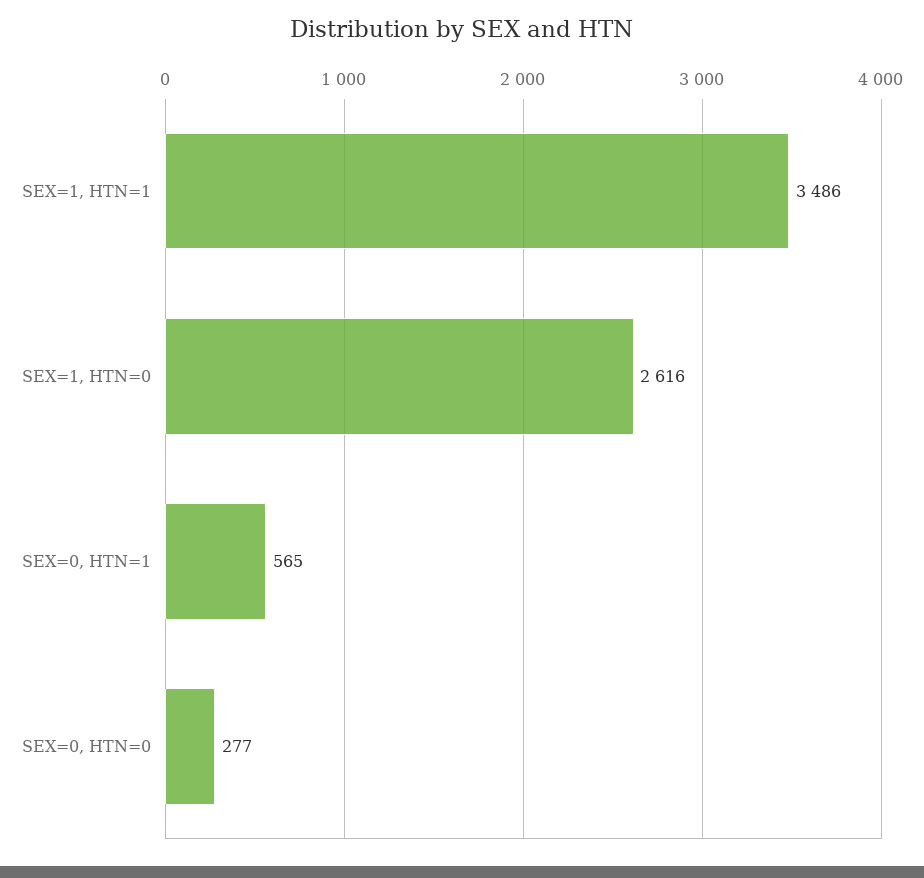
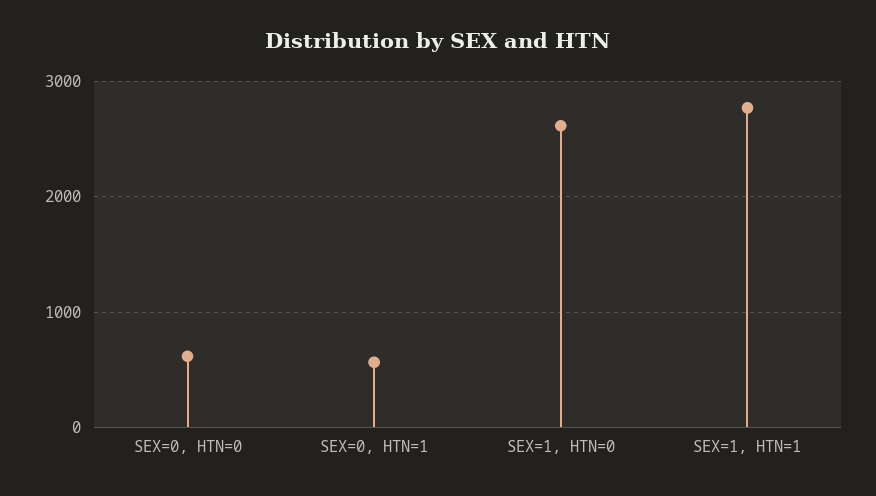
SEX=1, HTN=1: 3486 -> 2800
SEX=0, HTN=0: 277 -> 600

